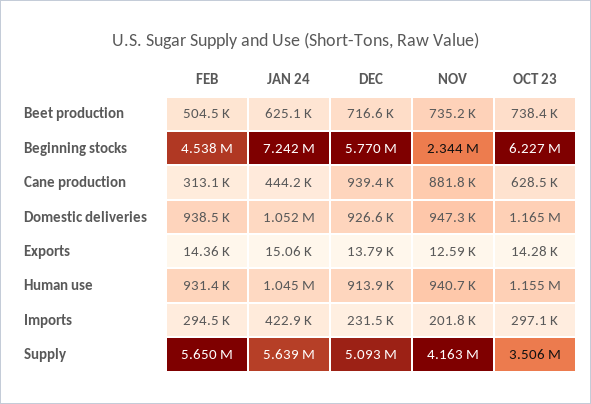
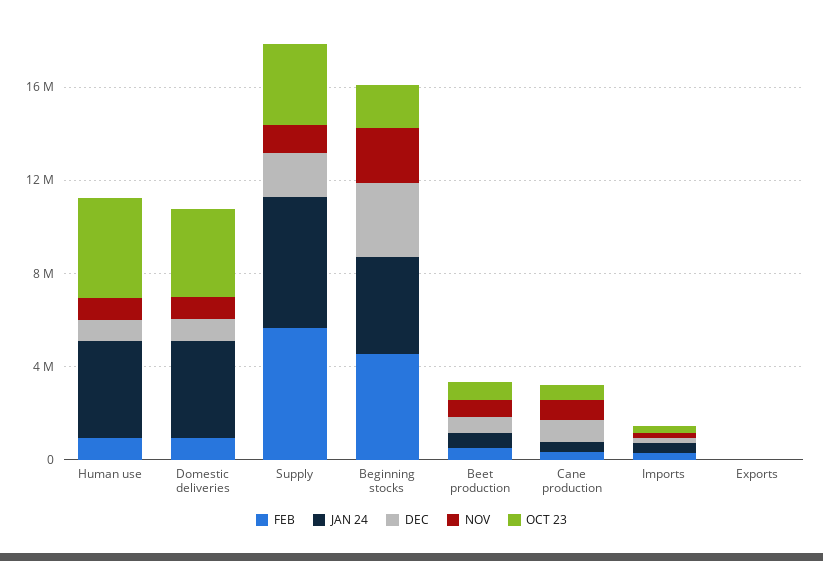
JAN 24, Beginning stocks: 7242000 -> 4000000
DEC, Beginning stocks: 5770000 -> 3000000
OCT 23, Beginning stocks: 6227000 -> 2000000
JAN 24, Domestic deliveries: 1052000 -> 4000000
OCT 23, Domestic deliveries: 1165000 -> 4000000
JAN 24, Human use: 1045000 -> 4000000
OCT 23, Human use: 1155000 -> 4000000
DEC, Supply: 5093000 -> 2000000
NOV, Supply: 4163000 -> 1000000

